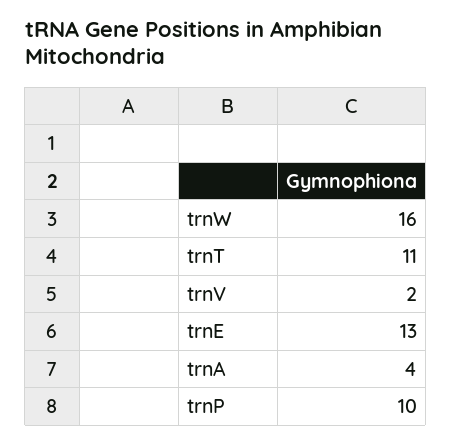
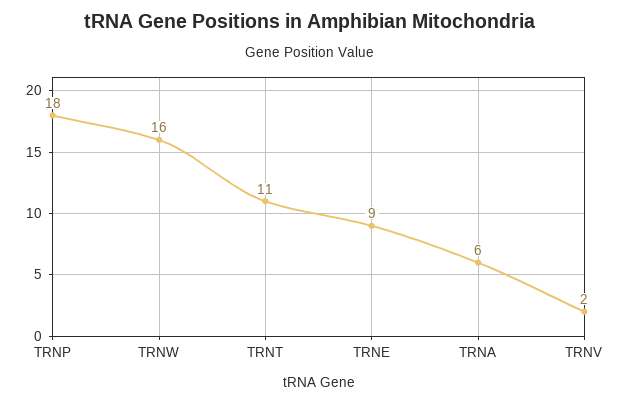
trnE: 13 -> 9
trnA: 4 -> 6
trnP: 10 -> 18

